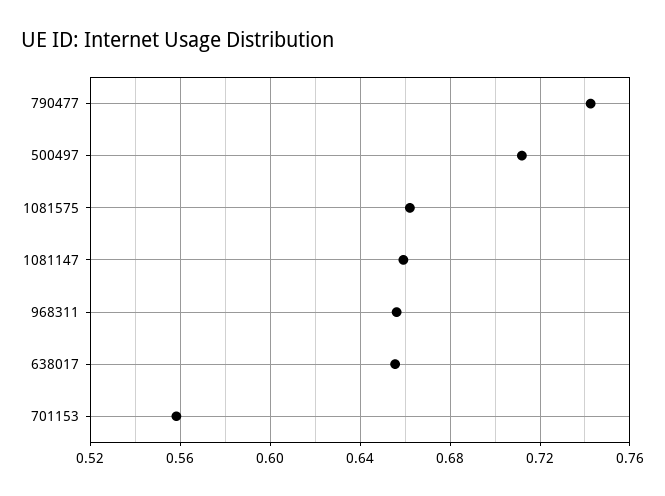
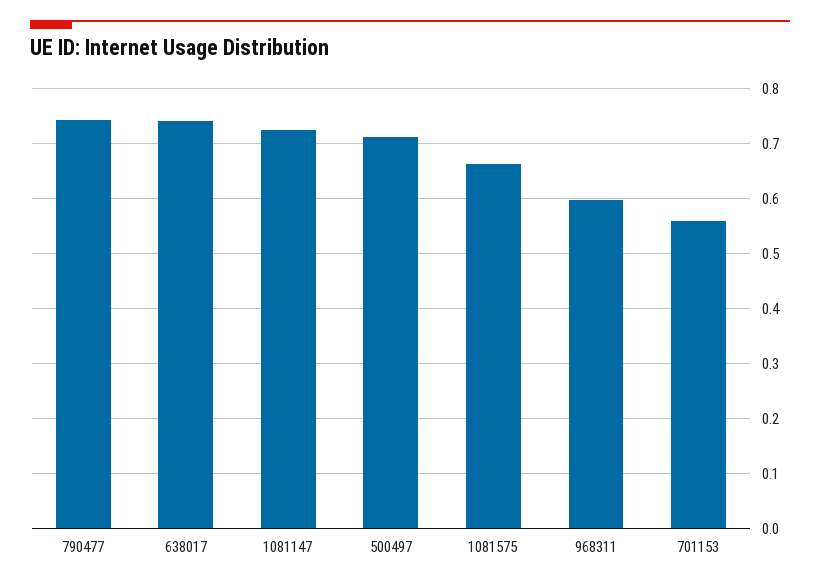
1081147: 0.66 -> 0.72
968311: 0.655 -> 0.6
638017: 0.655 -> 0.74

